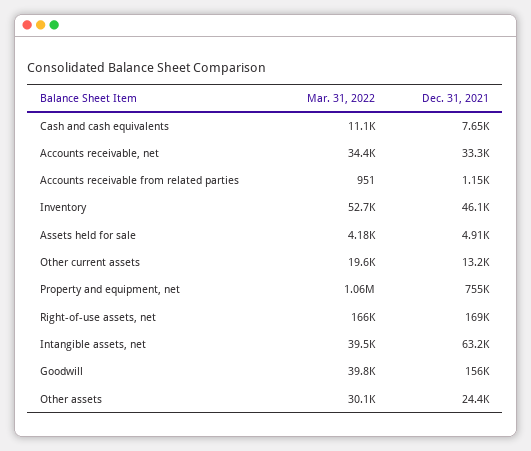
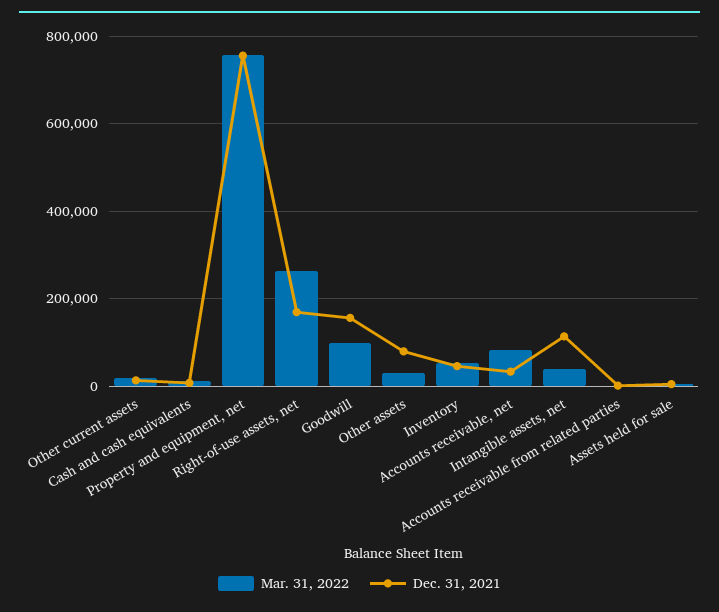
Mar. 31, 2022, Accounts receivable, net: 34400 -> 80000
Mar. 31, 2022, Property and equipment, net: 1060000 -> 760000
Mar. 31, 2022, Right-of-use assets, net: 166000 -> 260000
Dec. 31, 2021, Intangible assets, net: 63200 -> 120000
Mar. 31, 2022, Goodwill: 39800 -> 100000
Dec. 31, 2021, Other assets: 24400 -> 80000

